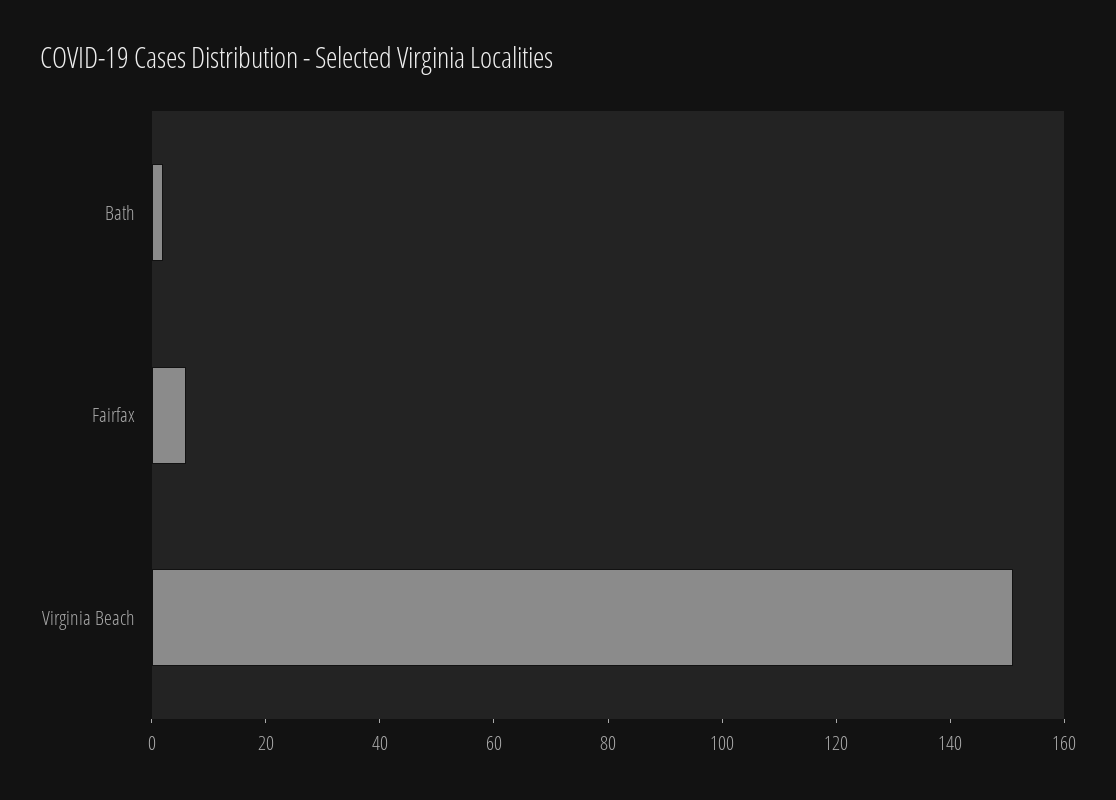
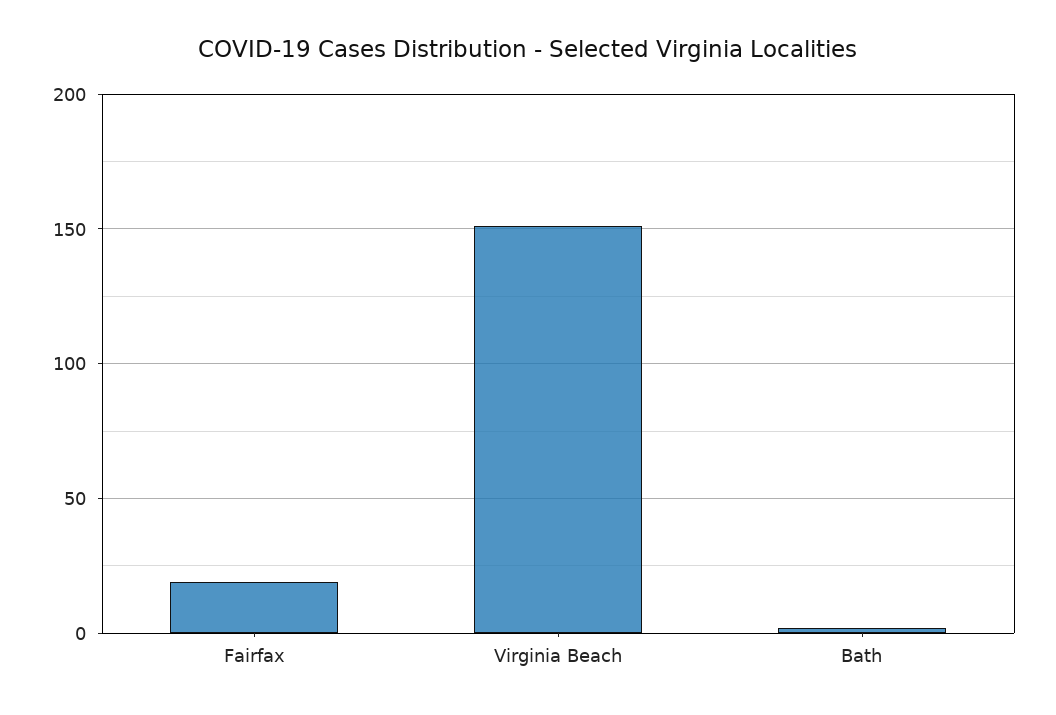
Fairfax: 5 -> 20

